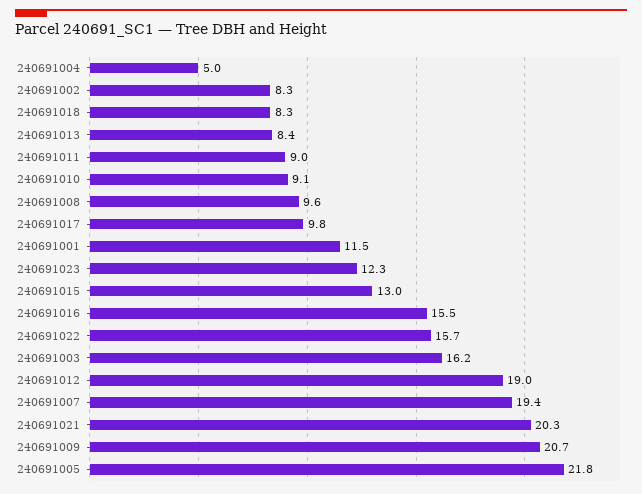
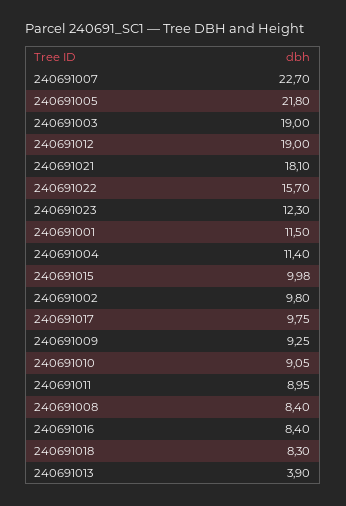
240691004: 5 -> 11.4
240691002: 8.3 -> 9.8
240691013: 8.4 -> 3.9
240691008: 9.6 -> 8.4
240691015: 13 -> 9.98
240691016: 15.5 -> 8.4
240691003: 16.2 -> 19
240691007: 19.4 -> 22.7
240691021: 20.3 -> 18.1
240691009: 20.7 -> 9.25

